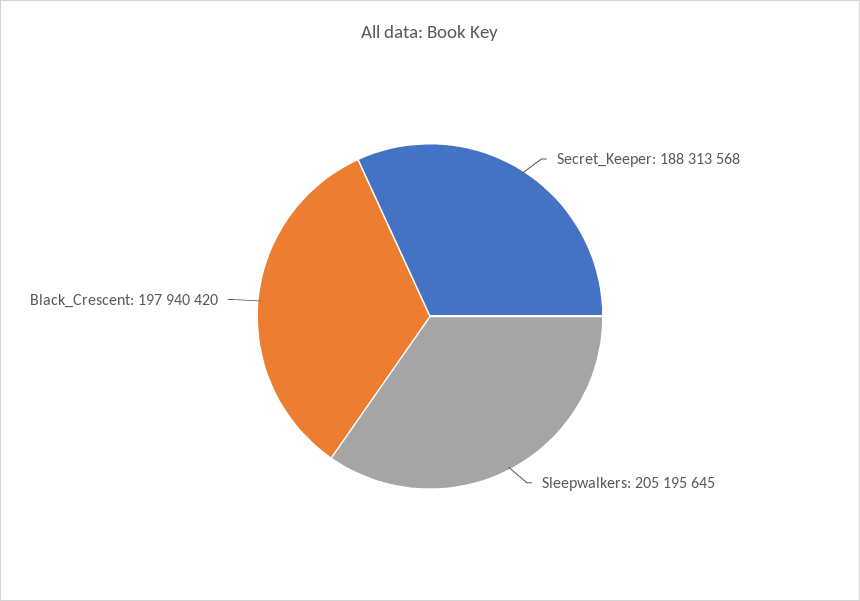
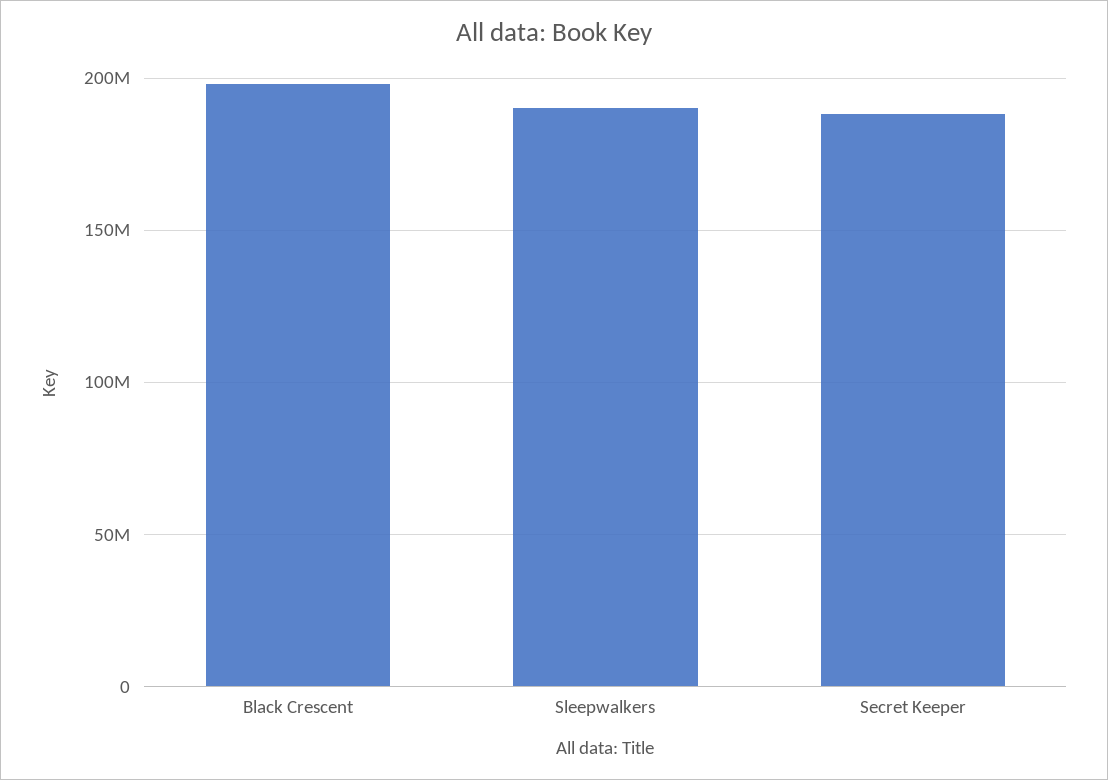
Sleepwalkers: 205195645 -> 190000000

